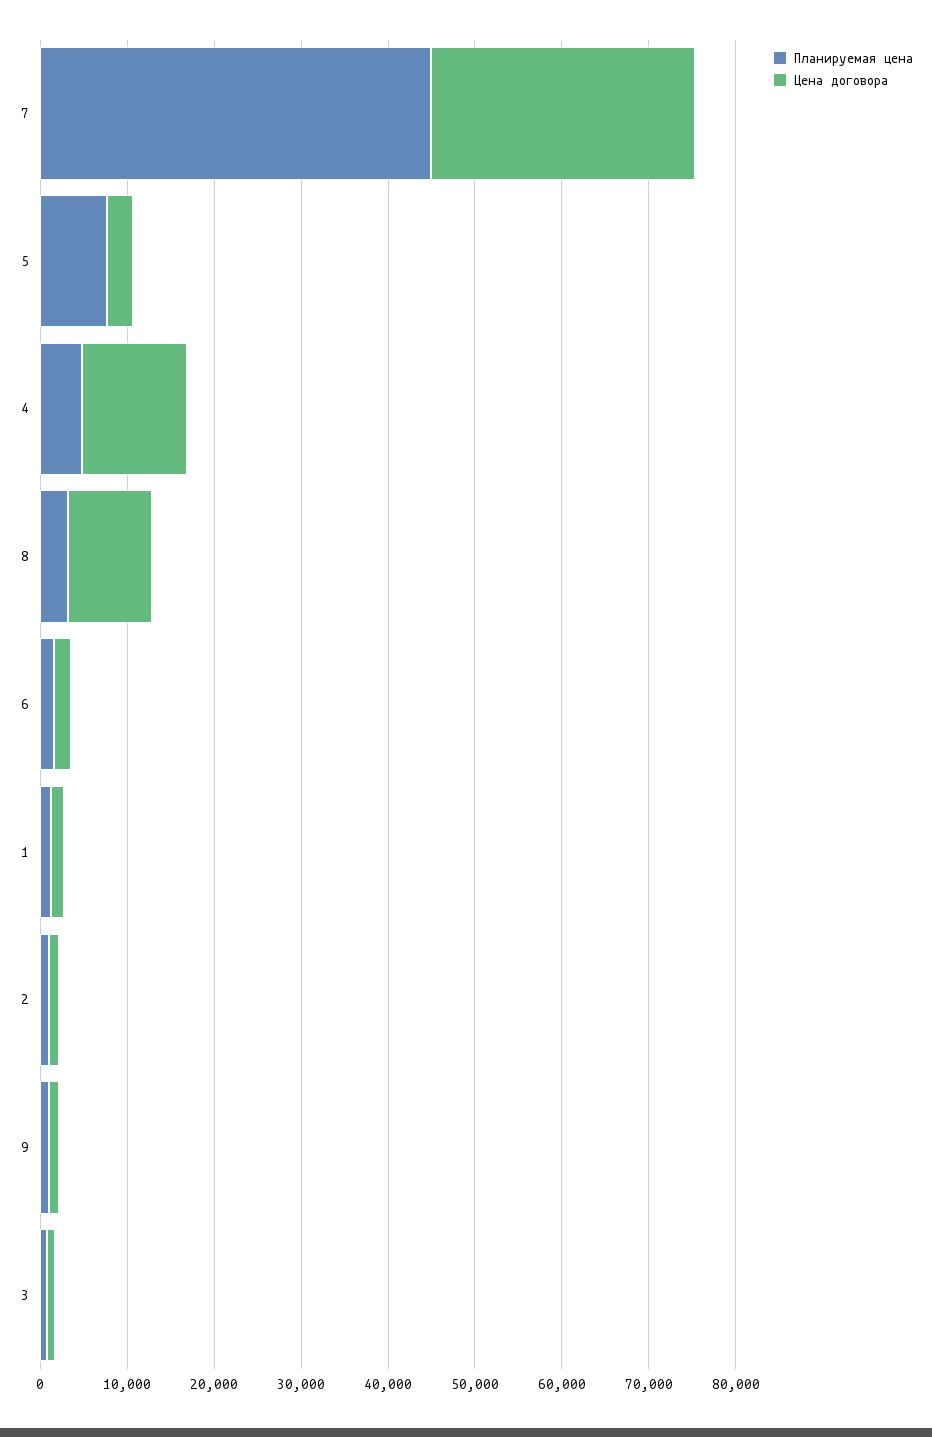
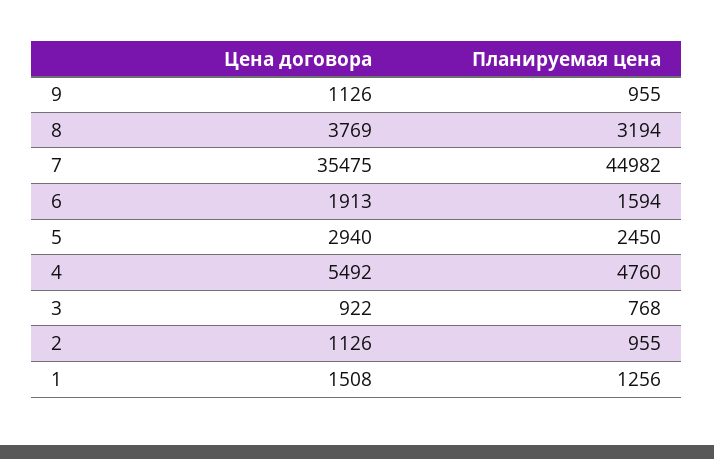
Цена договора, 7: 30000 -> 35475
Планируемая цена, 5: 8000 -> 2450
Цена договора, 4: 12000 -> 5492
Цена договора, 8: 10000 -> 3769

